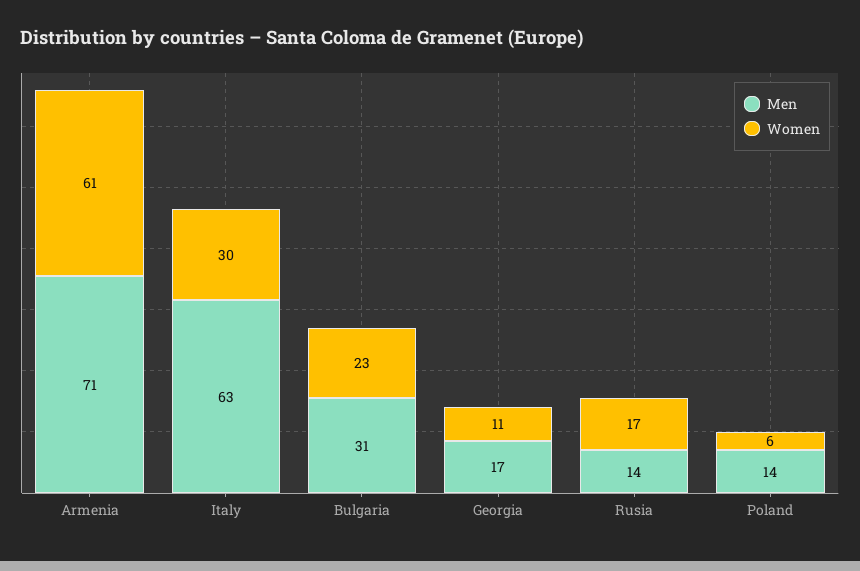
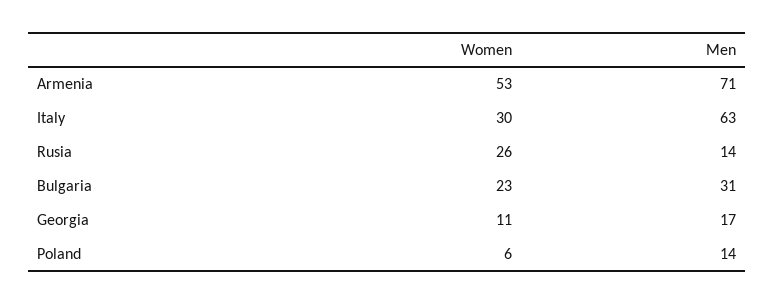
Women, Armenia: 61 -> 53
Women, Rusia: 17 -> 26

